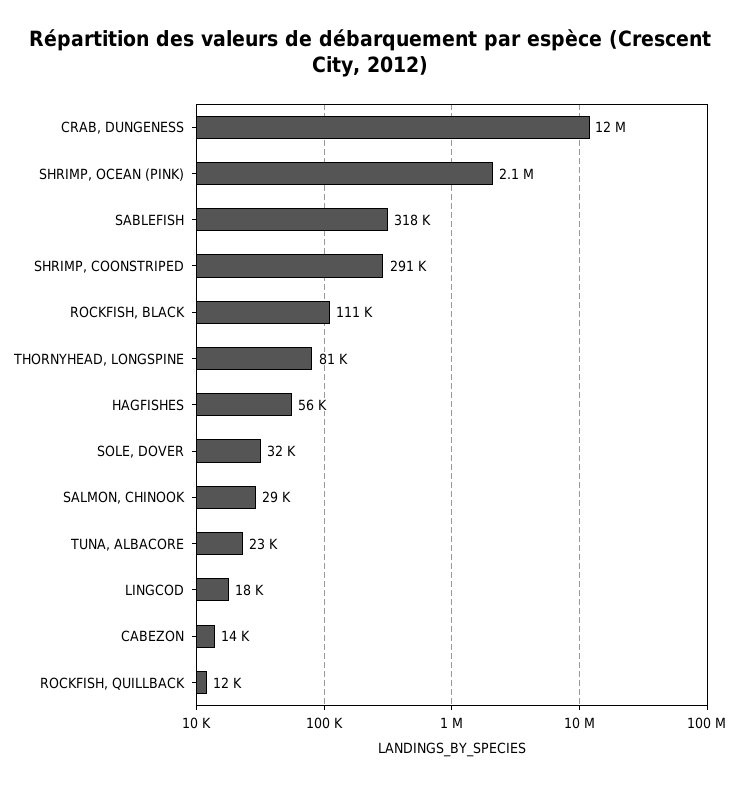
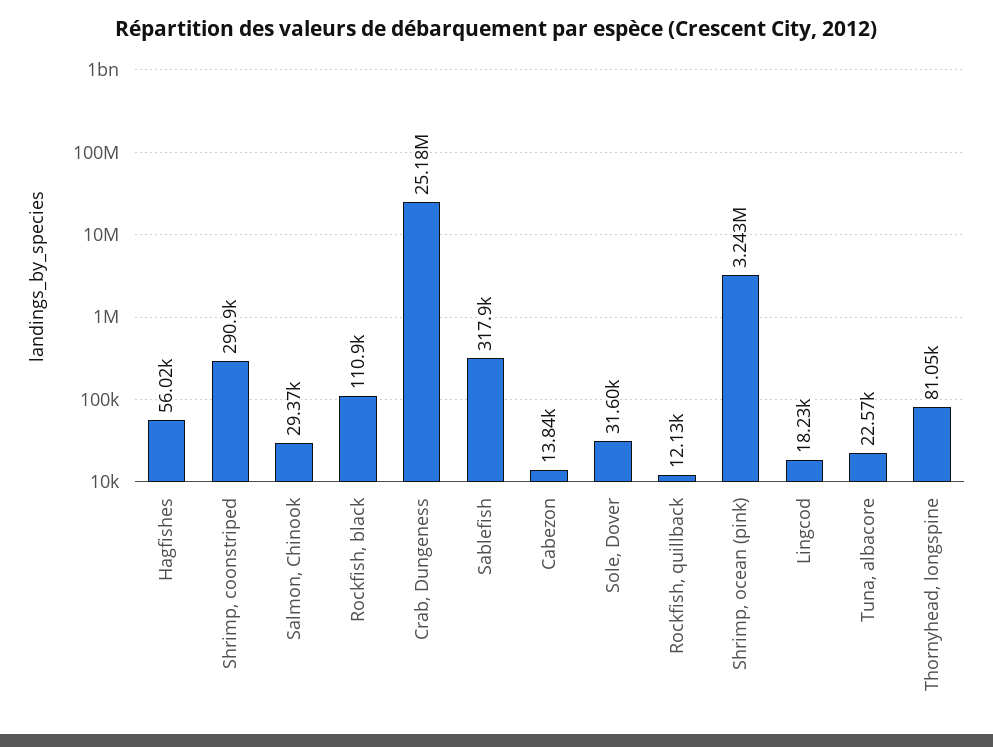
CRAB, DUNGENESS: 12000000 -> 25180000
SHRIMP, OCEAN (PINK): 2100000 -> 3243000

